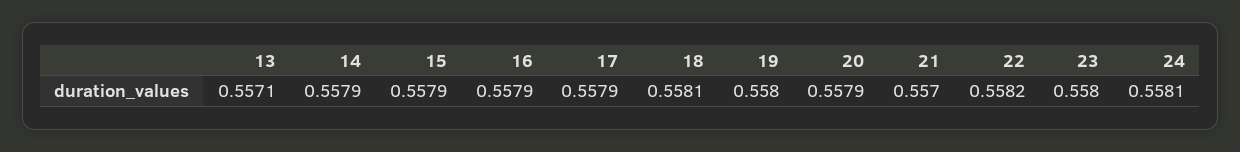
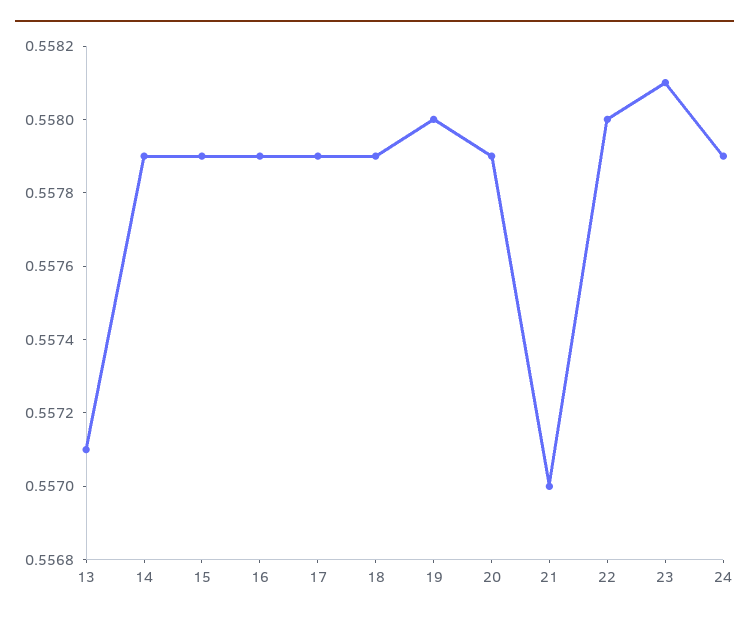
18: 0.5581 -> 0.5579
22: 0.5582 -> 0.558
23: 0.558 -> 0.5581
24: 0.5581 -> 0.5579

